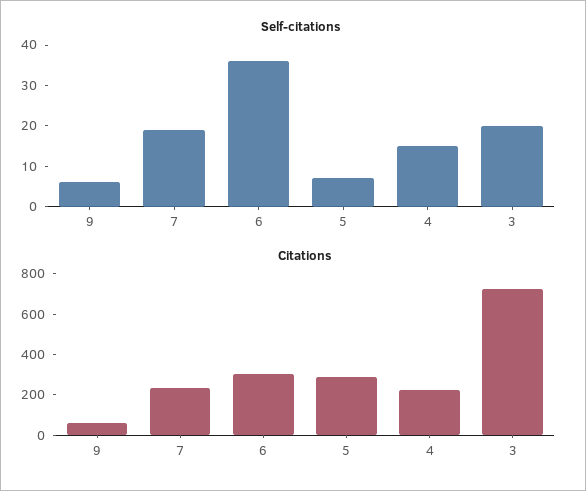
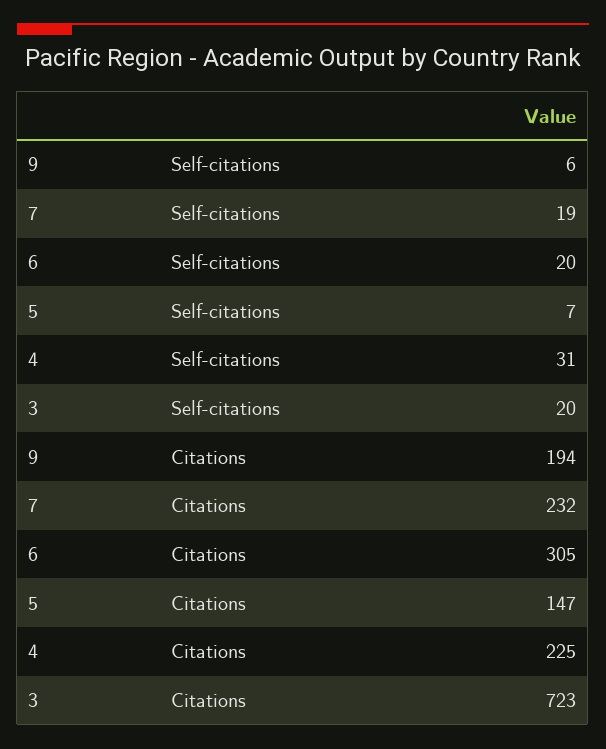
Self-citations, 6: 35 -> 20
Self-citations, 4: 15 -> 31
Citations, 9: 50 -> 194
Citations, 5: 300 -> 147

